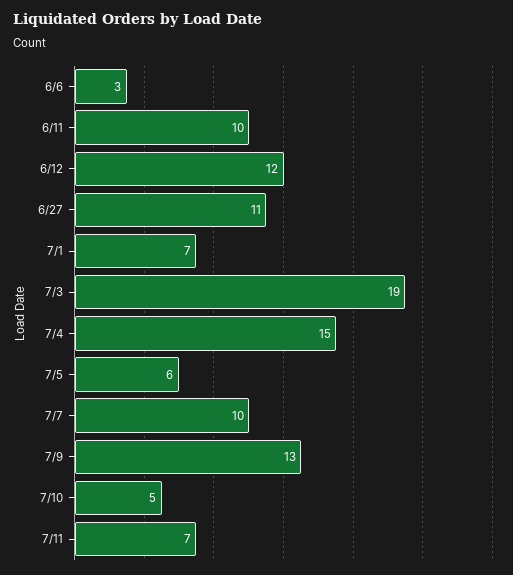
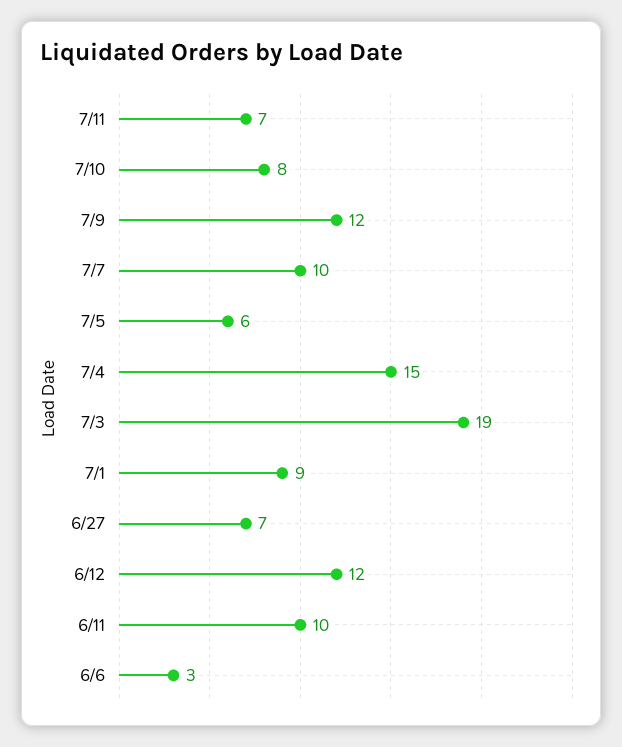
6/27: 11 -> 7
7/1: 7 -> 9
7/9: 13 -> 12
7/10: 5 -> 8

